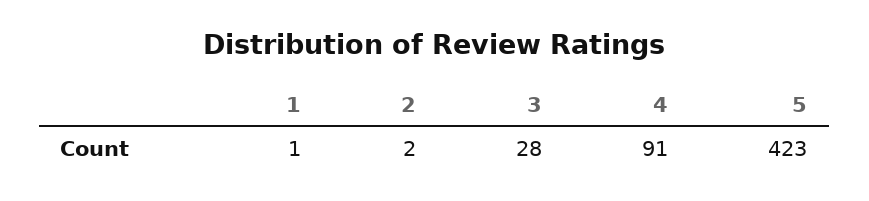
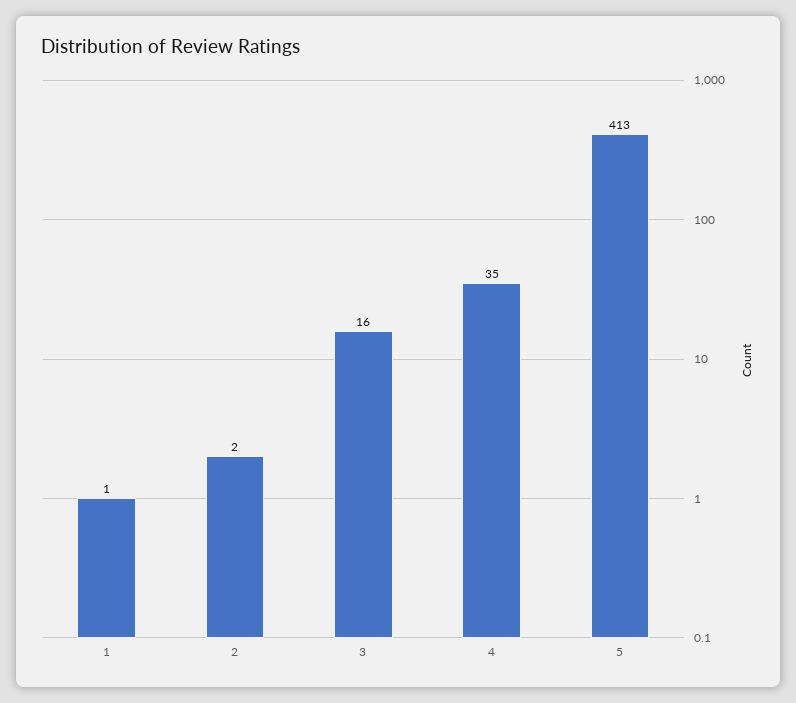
3: 28 -> 16
4: 91 -> 35
5: 423 -> 413

